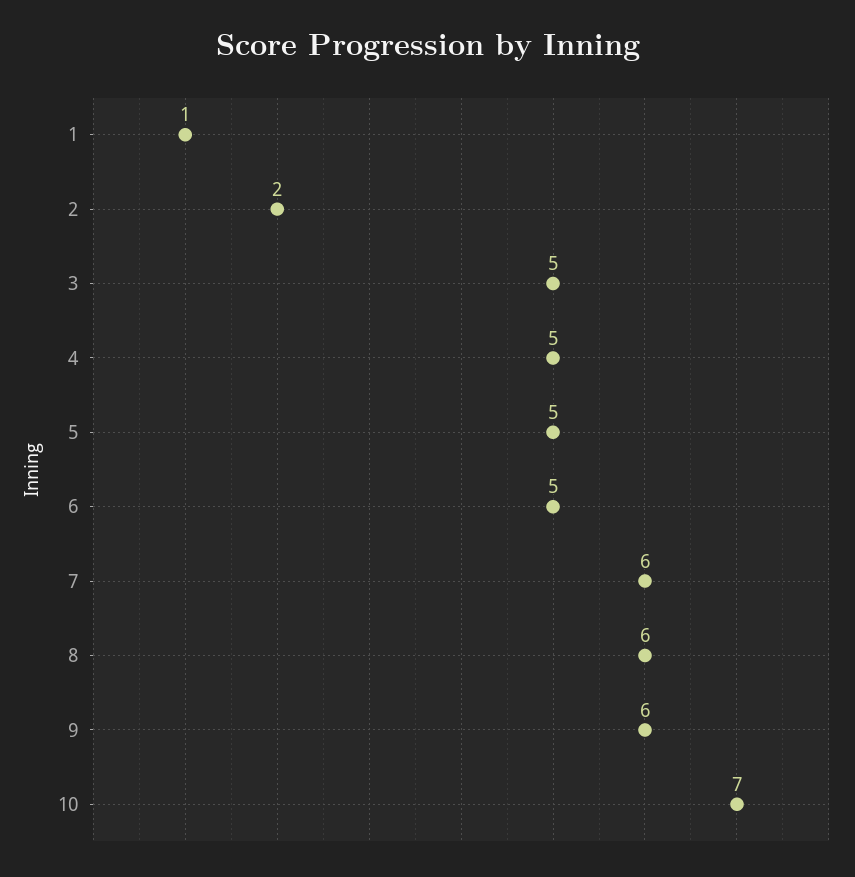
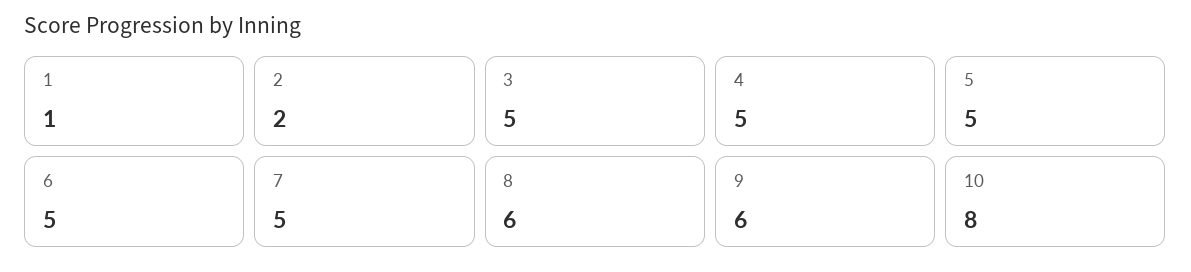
7: 6 -> 5
10: 7 -> 8

